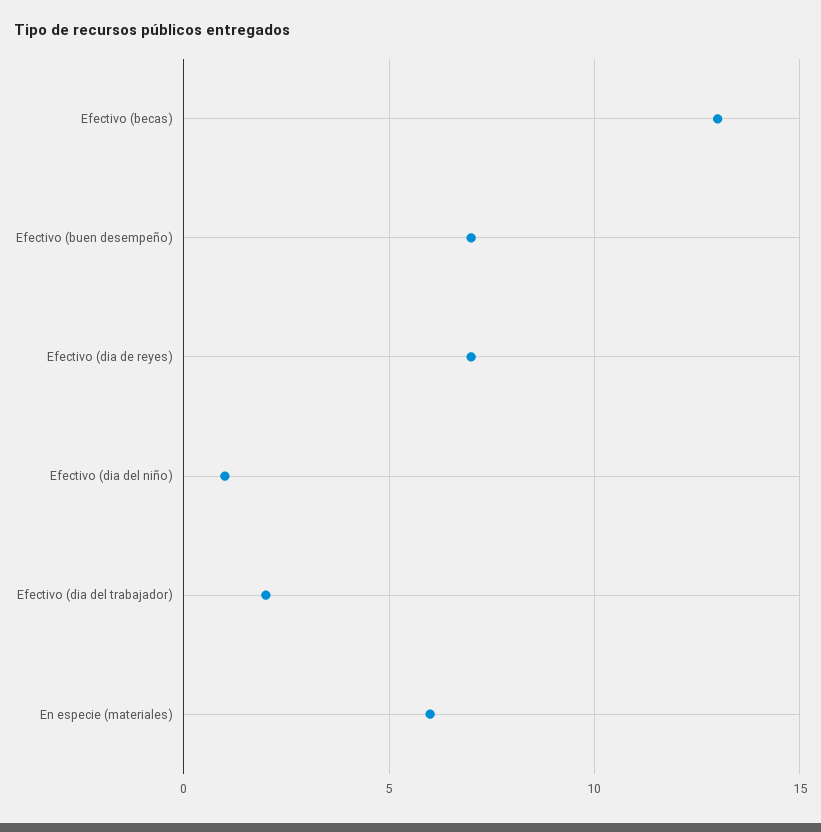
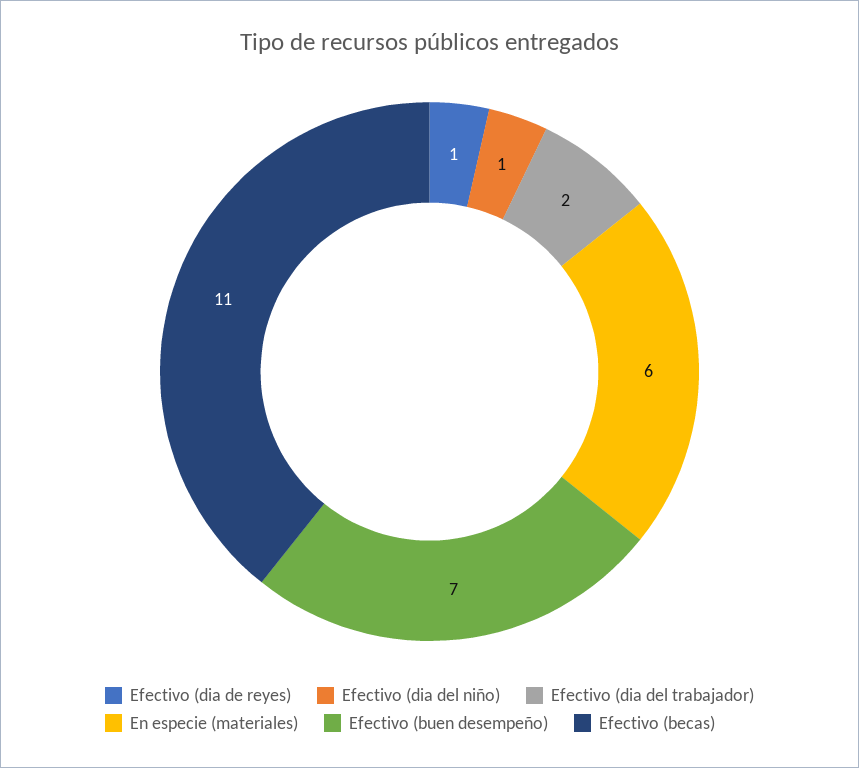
Efectivo (becas): 13 -> 11
Efectivo (dia de reyes): 7 -> 1

